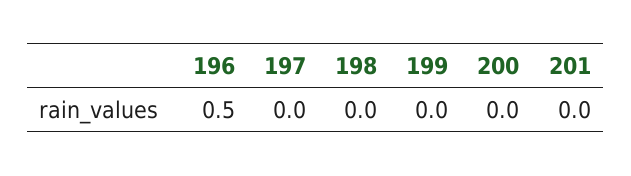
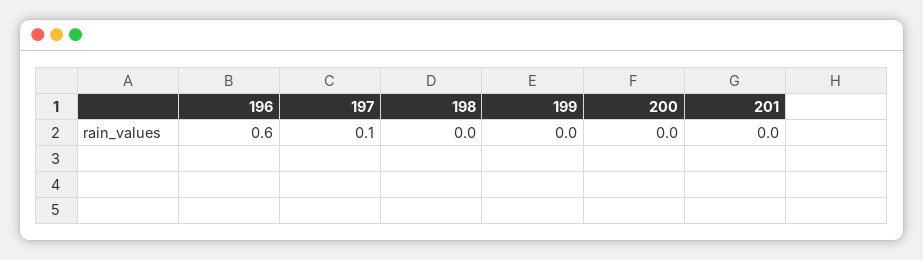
196: 0.5 -> 0.6
197: 0 -> 0.1

